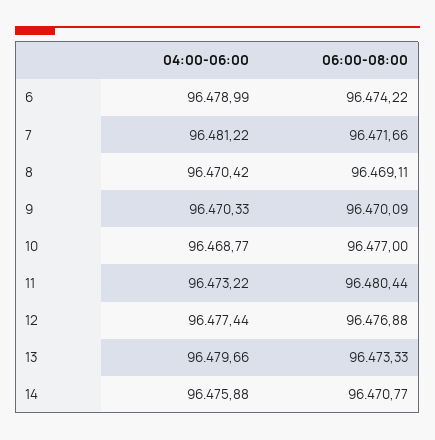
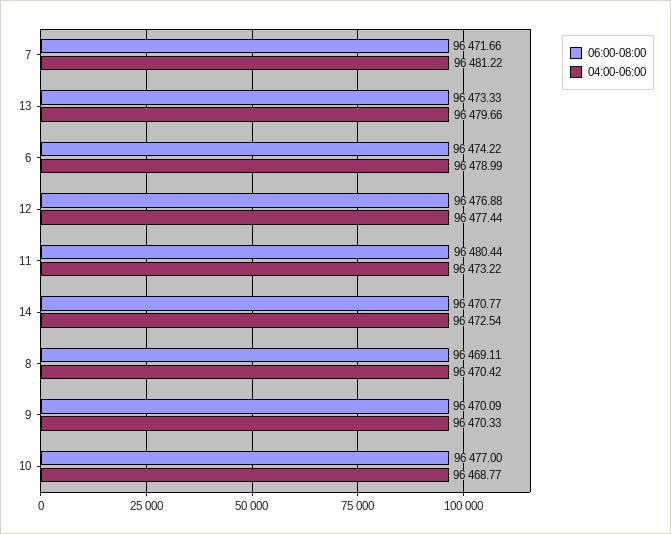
04:00-06:00, 14: 96475.88 -> 96472.54

